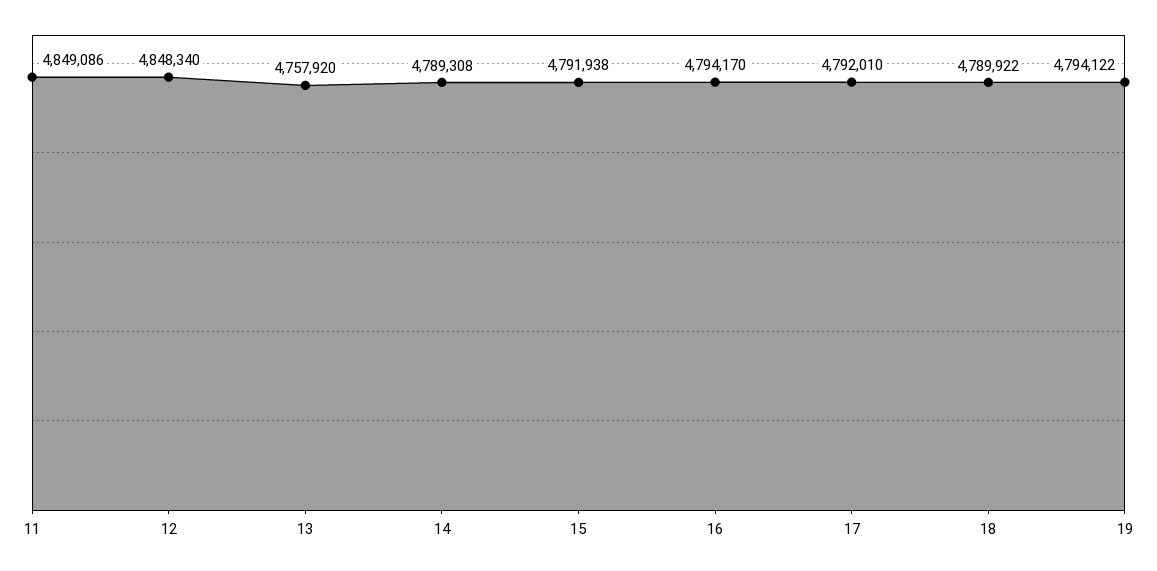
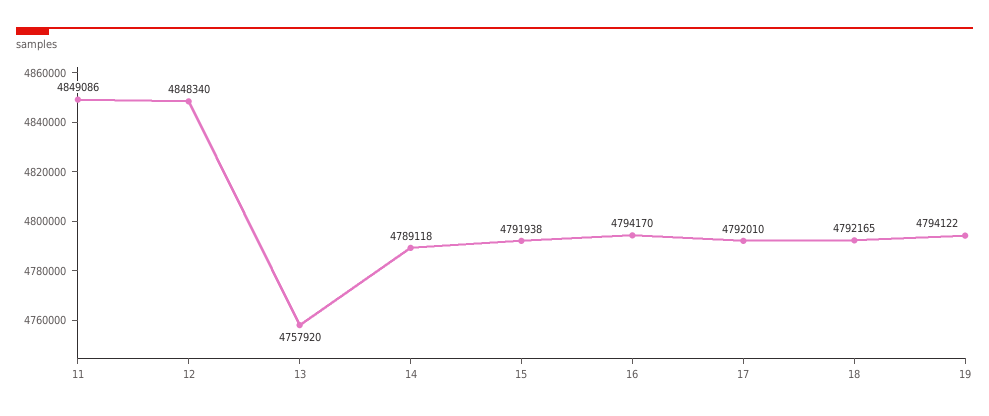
14: 4789308 -> 4789118
18: 4789922 -> 4792165

